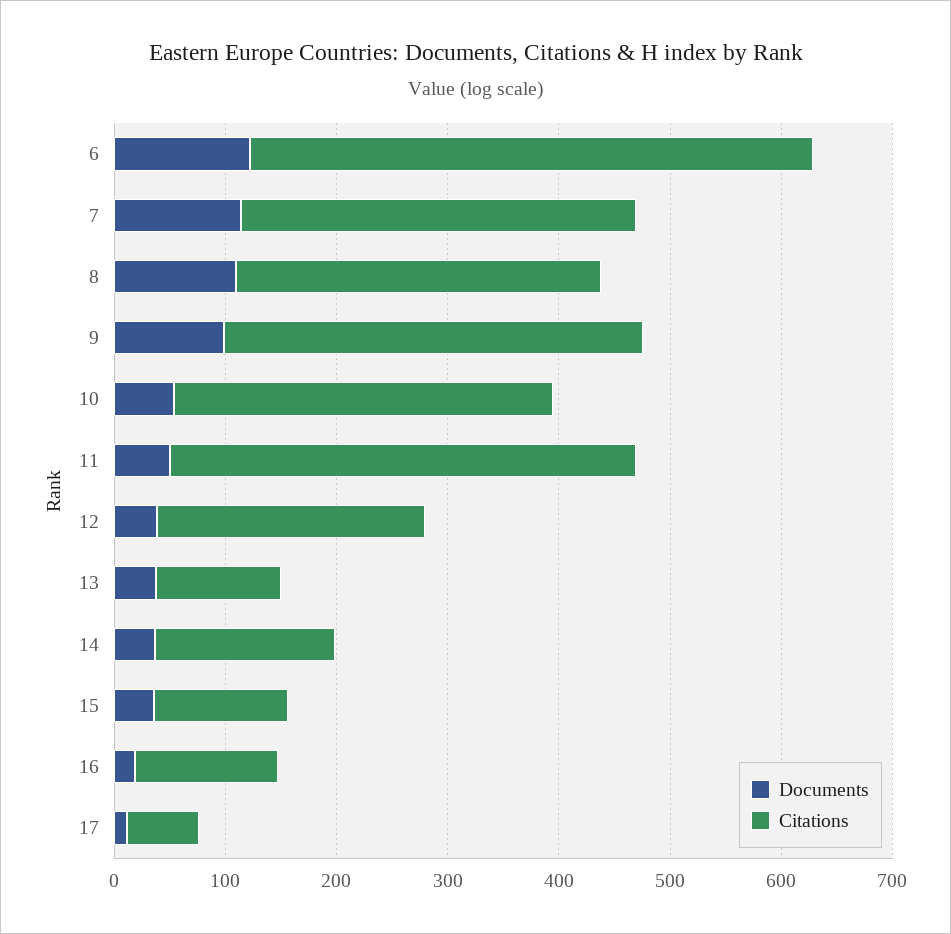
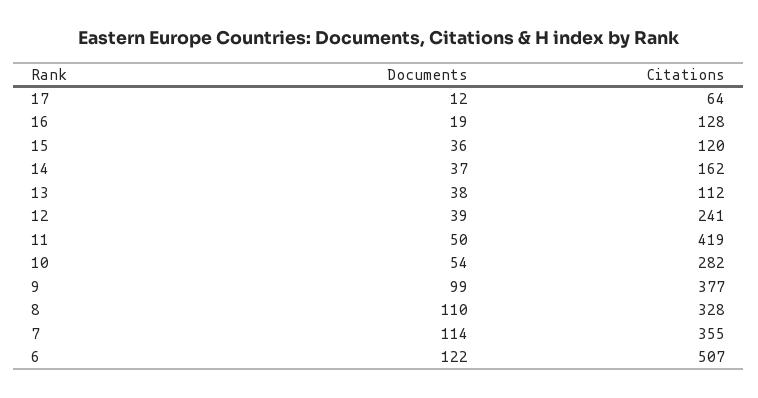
Citations, 10: 340 -> 282

